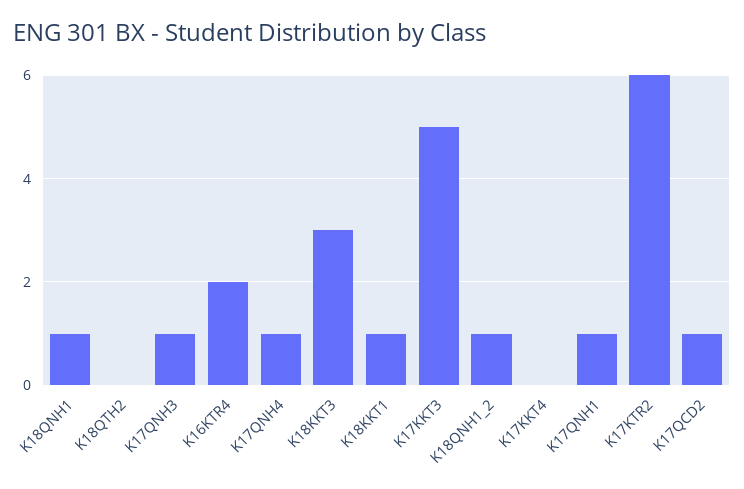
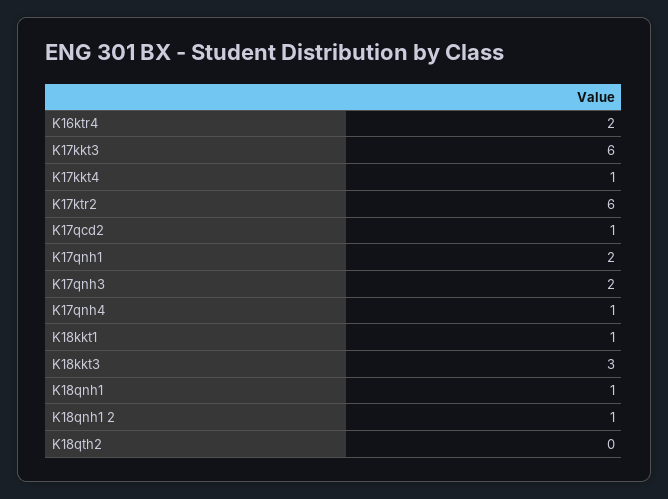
K17QNH3: 1 -> 2
K17KKT3: 5 -> 6
K17KKT4: 0 -> 1
K17QNH1: 1 -> 2

